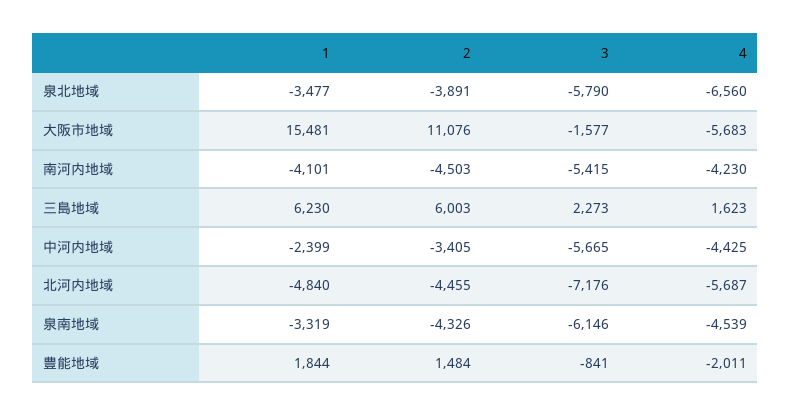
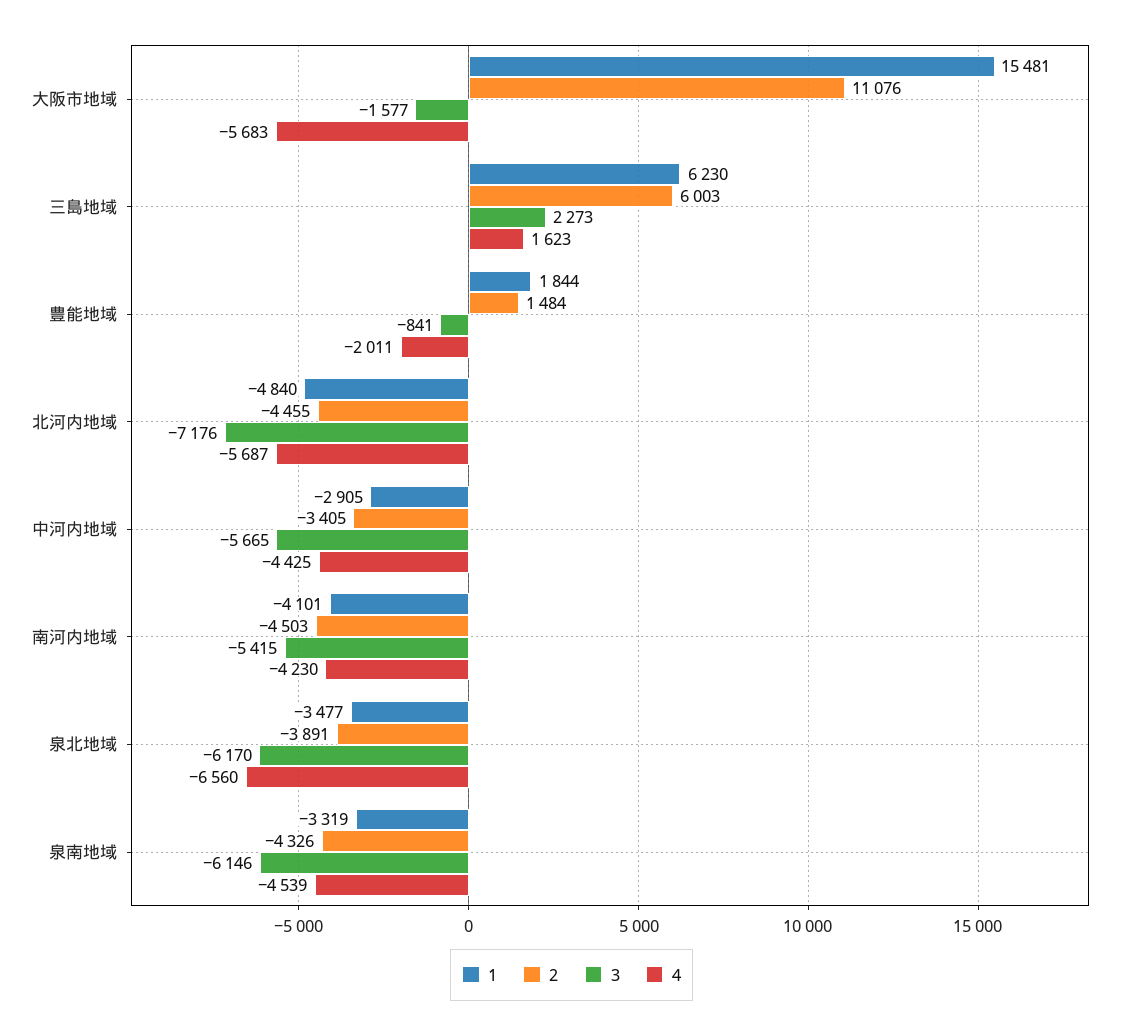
3, 泉北地域: -5790 -> -6170
1, 中河内地域: -2399 -> -2905

